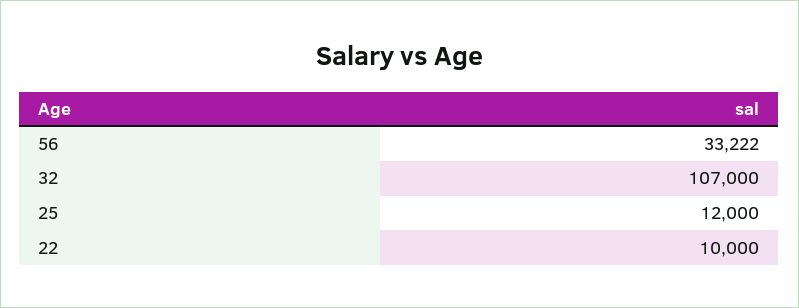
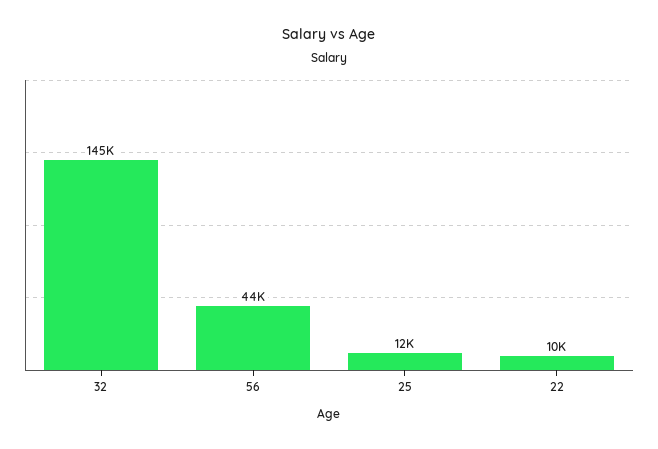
56: 33222 -> 44000
32: 107000 -> 145000

